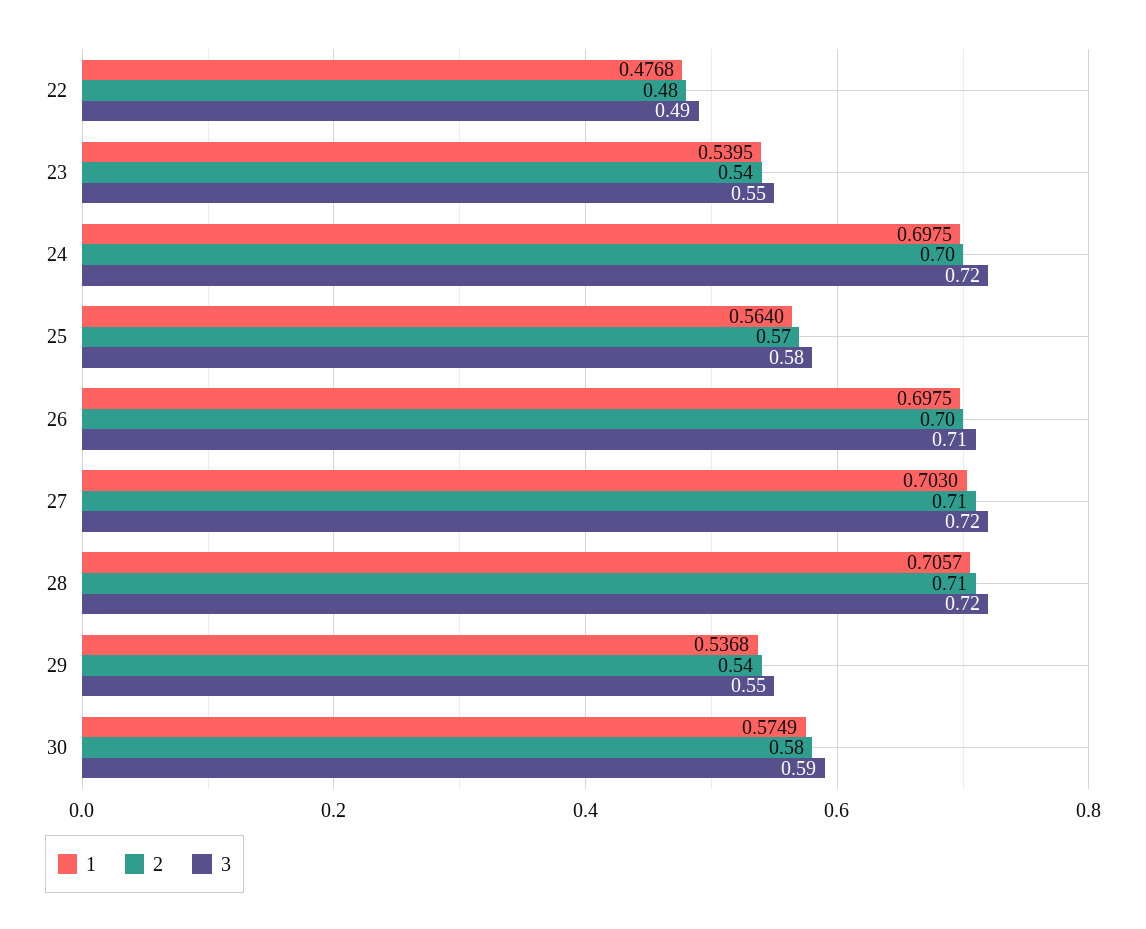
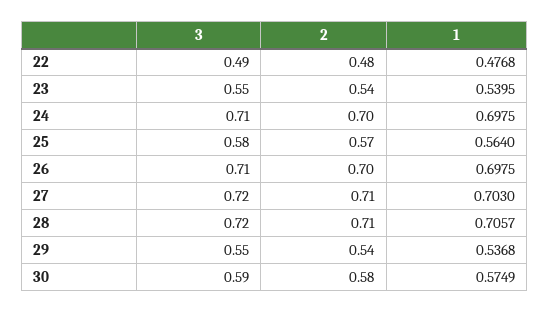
3, 24: 0.72 -> 0.71

